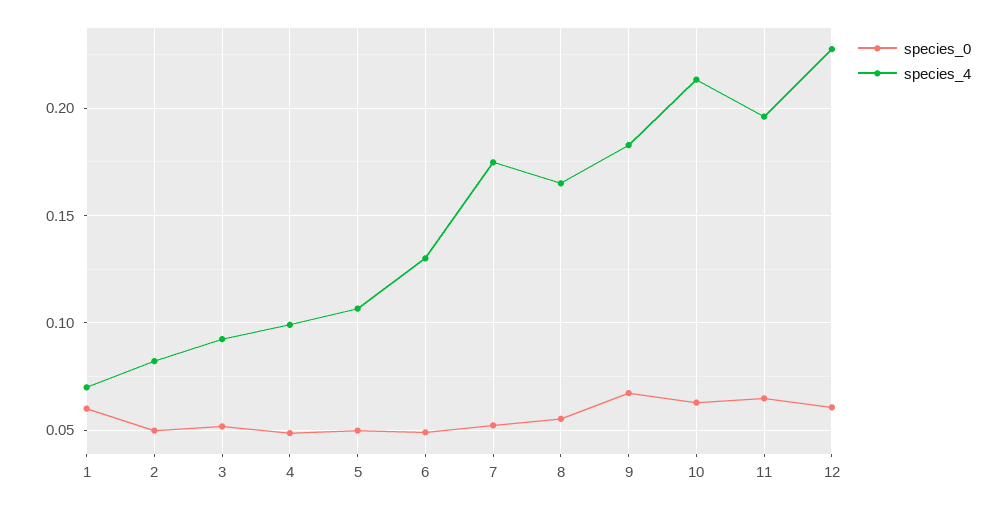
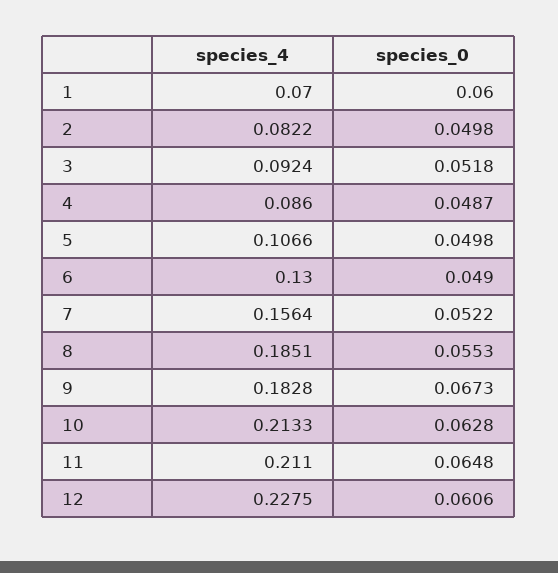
species_4, 4: 0.1 -> 0.086
species_4, 7: 0.175 -> 0.1564
species_4, 8: 0.165 -> 0.1851
species_4, 11: 0.195 -> 0.211

